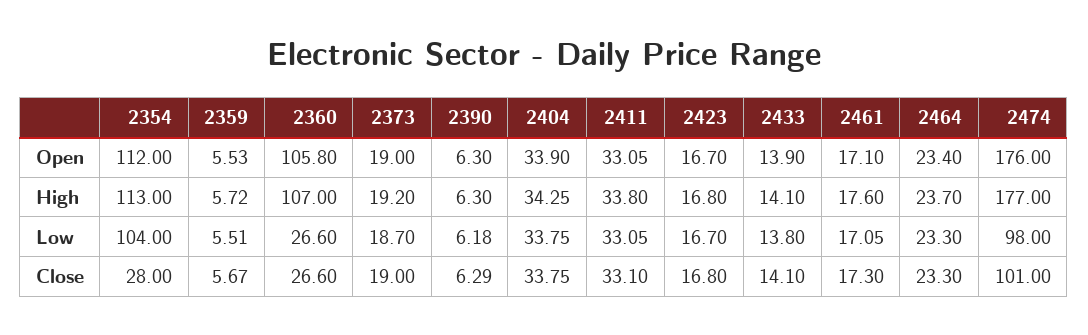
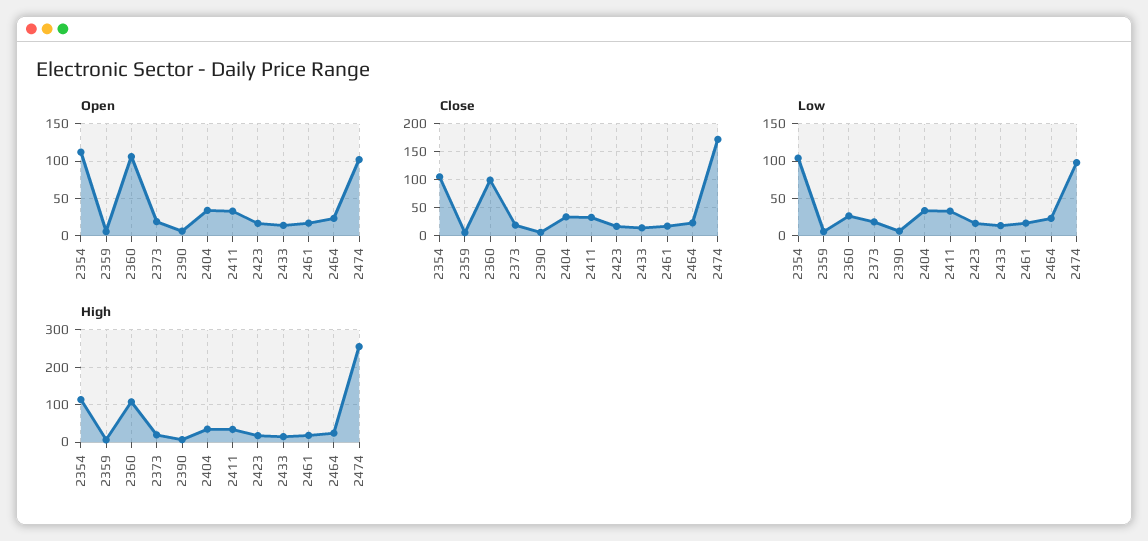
Open, 2474: 176 -> 100
High, 2474: 177 -> 260
Close, 2354: 28 -> 100
Close, 2360: 26.6 -> 100
Close, 2474: 101 -> 175

